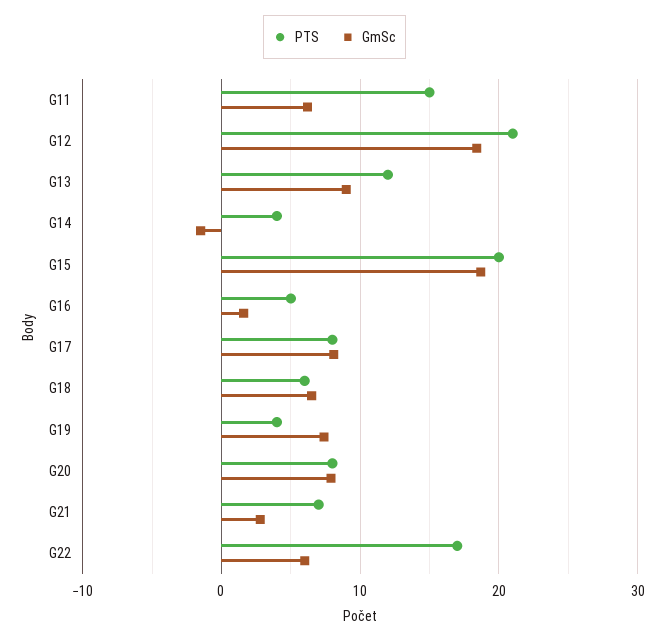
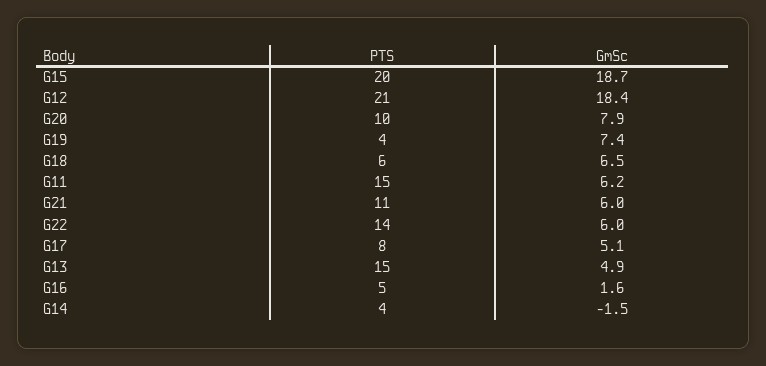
PTS, G13: 12 -> 15
GmSc, G13: 9 -> 4.9
GmSc, G17: 8 -> 5.1
PTS, G20: 8 -> 10
PTS, G21: 7 -> 11
GmSc, G21: 3 -> 6
PTS, G22: 17 -> 14

